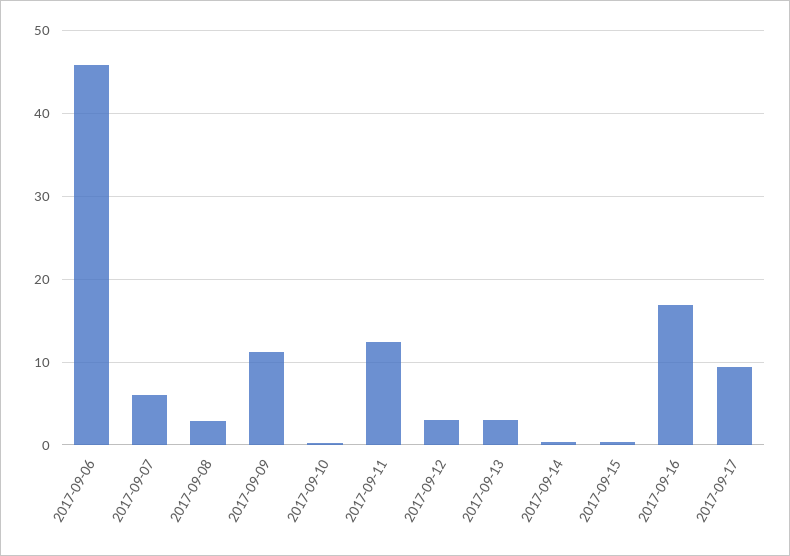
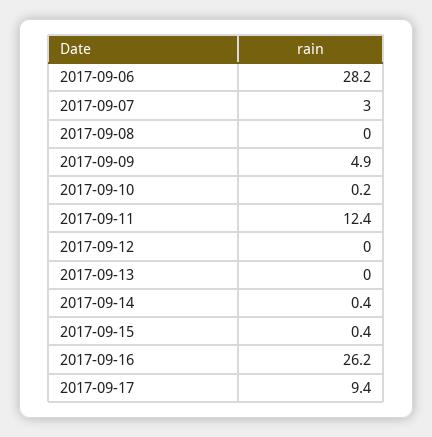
2017-09-06: 46 -> 28.2
2017-09-07: 6 -> 3
2017-09-08: 3 -> 0
2017-09-09: 11 -> 4.9
2017-09-12: 3 -> 0
2017-09-13: 3 -> 0
2017-09-16: 17 -> 26.2

